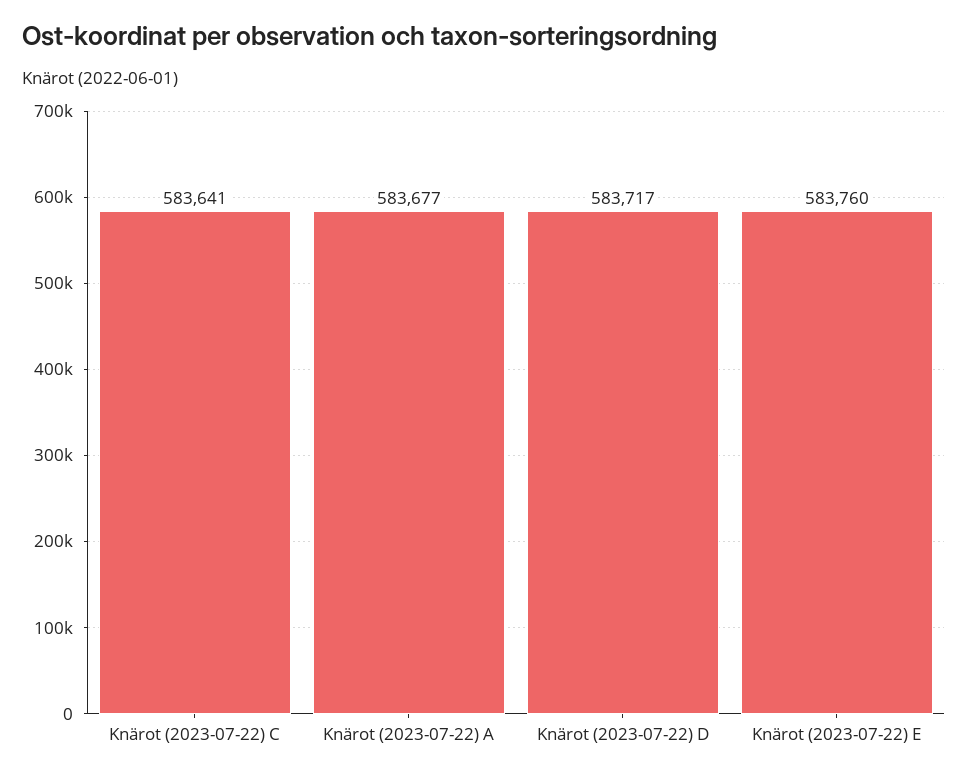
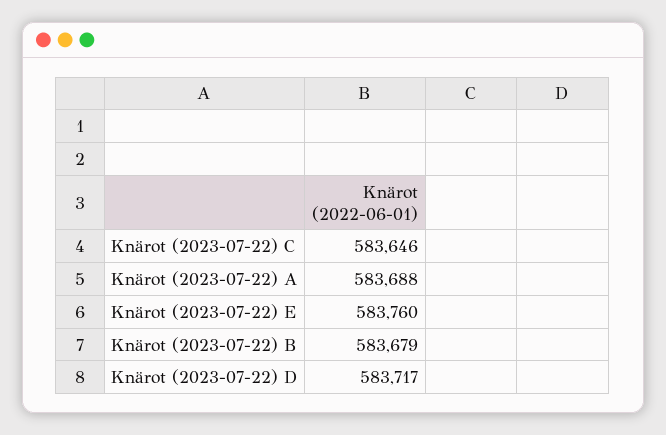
Knärot (2023-07-22) C: 583641 -> 583646
Knärot (2023-07-22) A: 583677 -> 583688
Knärot (2023-07-22) B: none -> 583679

